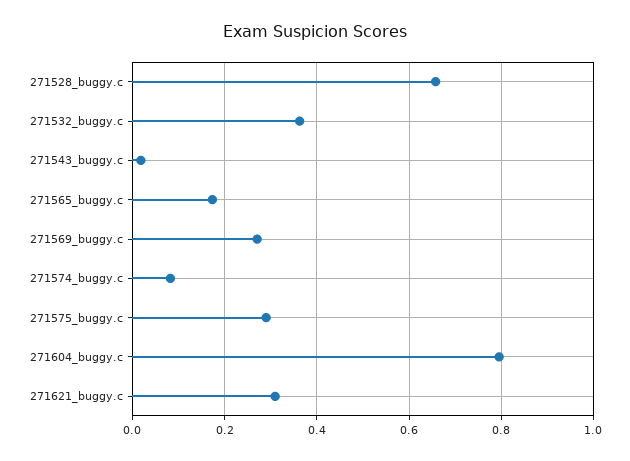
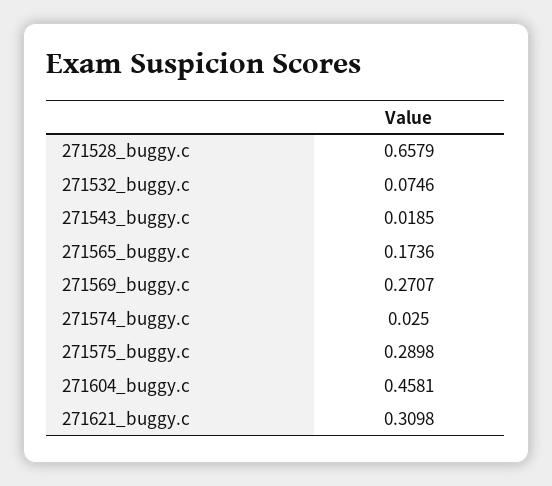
271532_buggy.c: 0.36 -> 0.0746
271574_buggy.c: 0.08 -> 0.025
271604_buggy.c: 0.8 -> 0.4581

